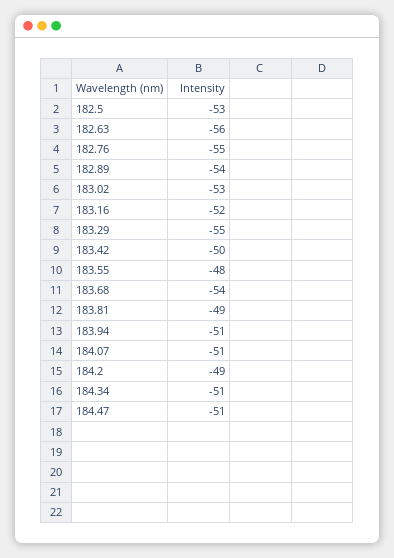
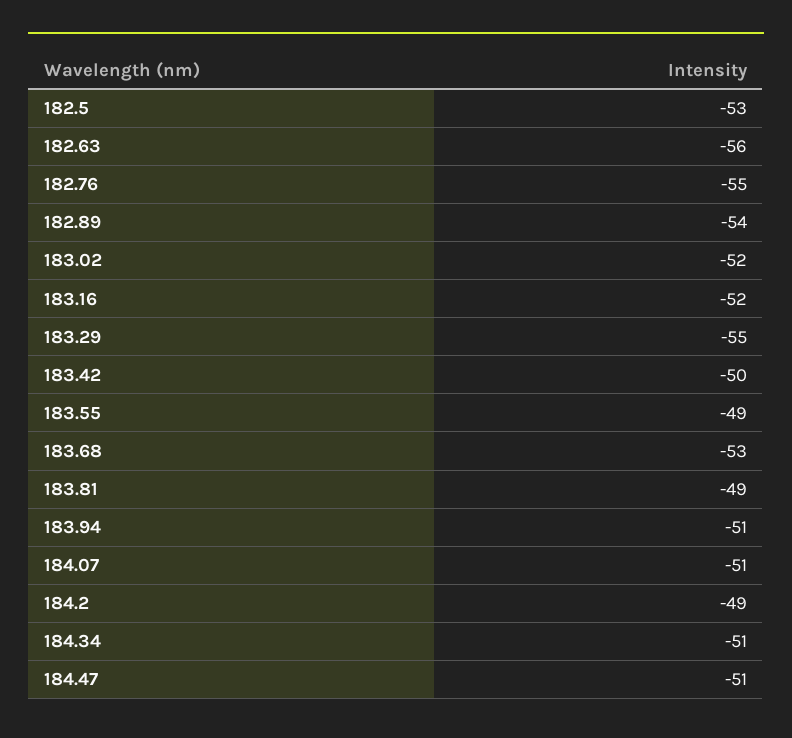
183.02: -53 -> -52
183.55: -48 -> -49
183.68: -54 -> -53

